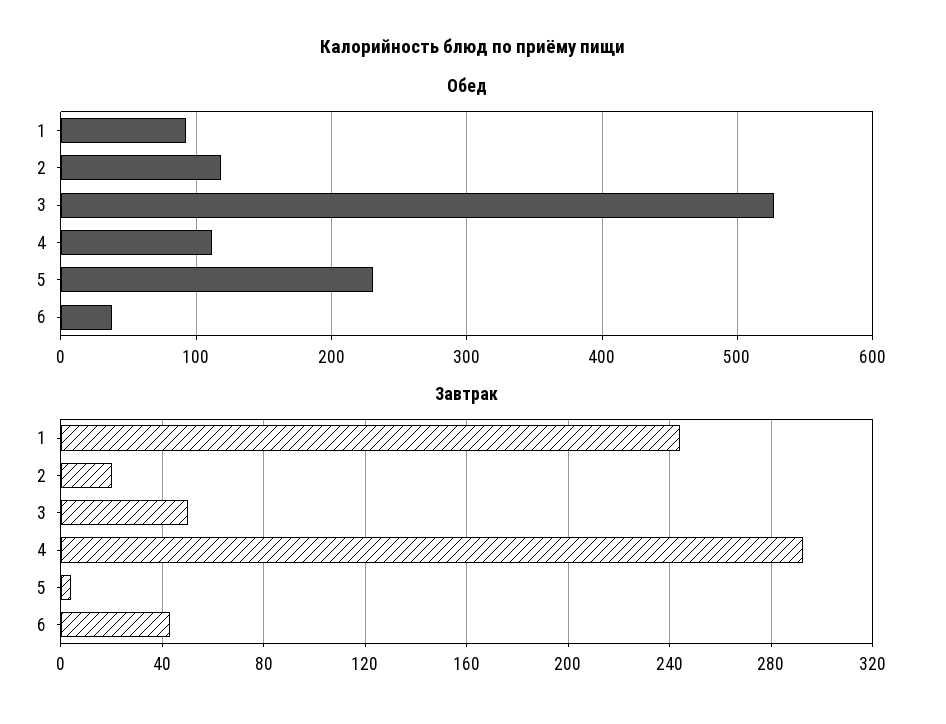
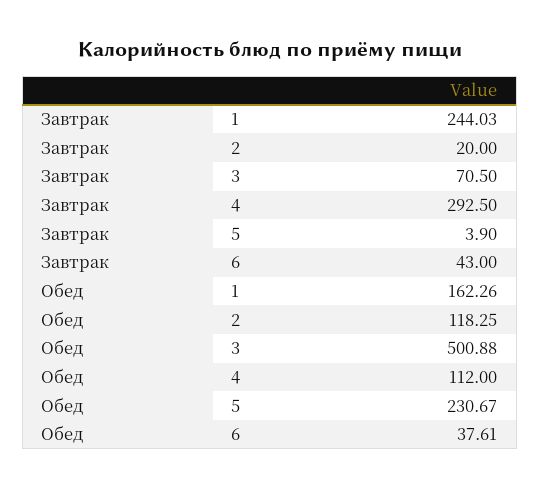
Обед, 1: 90 -> 162.26
Обед, 3: 530 -> 500.88
Завтрак, 3: 50 -> 70.5

